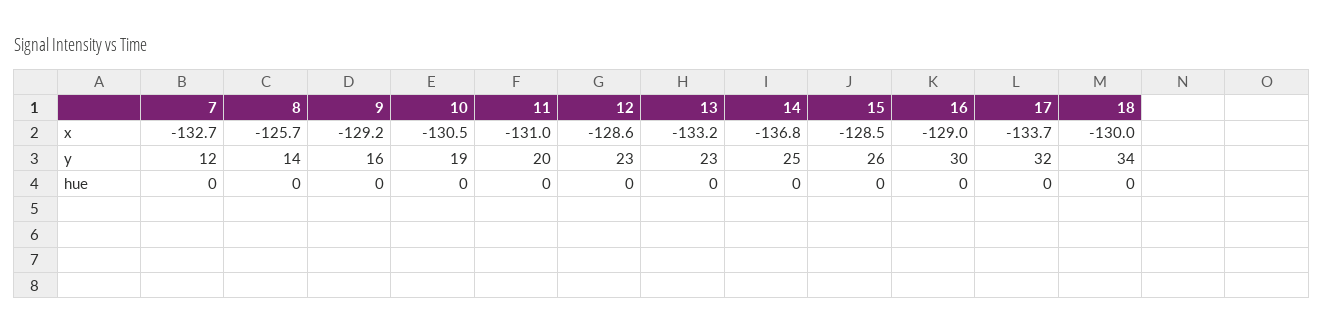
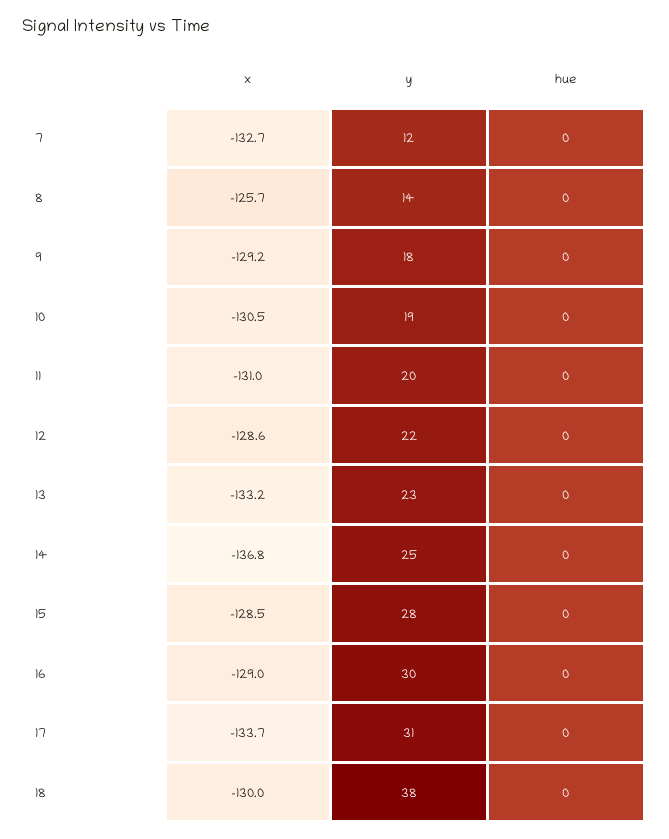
9, y: 16 -> 18
12, y: 23 -> 22
15, y: 26 -> 28
17, y: 32 -> 31
18, y: 34 -> 38

